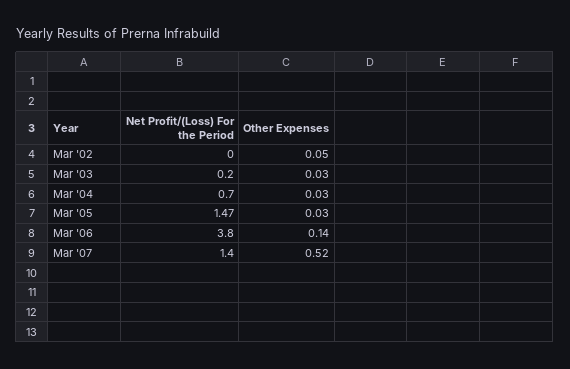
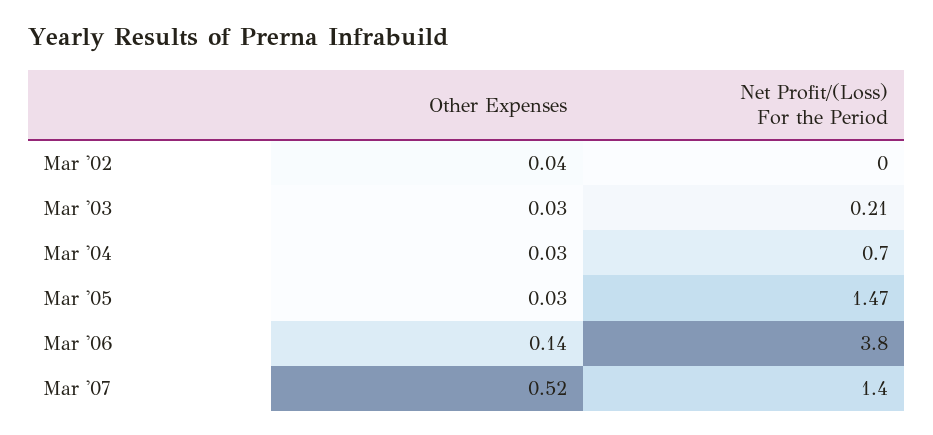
Other Expenses, Mar '02: 0.05 -> 0.04
Net Profit/(Loss) For the Period, Mar '03: 0.2 -> 0.21

